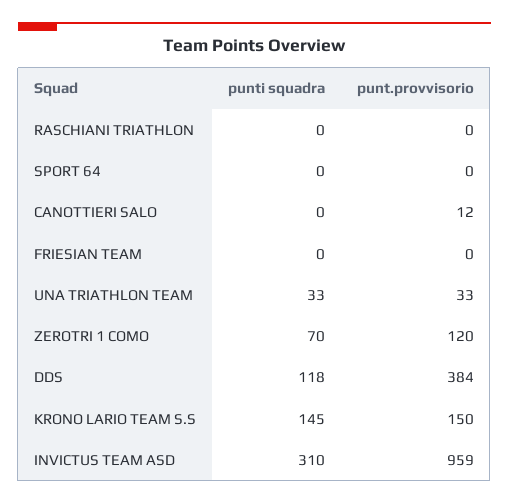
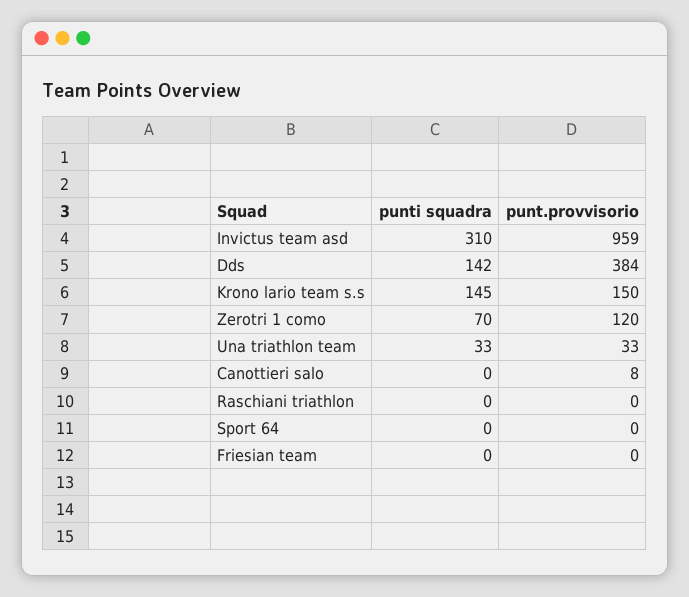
punt.provvisorio, CANOTTIERI SALO: 12 -> 8
punti squadra, DDS: 118 -> 142

